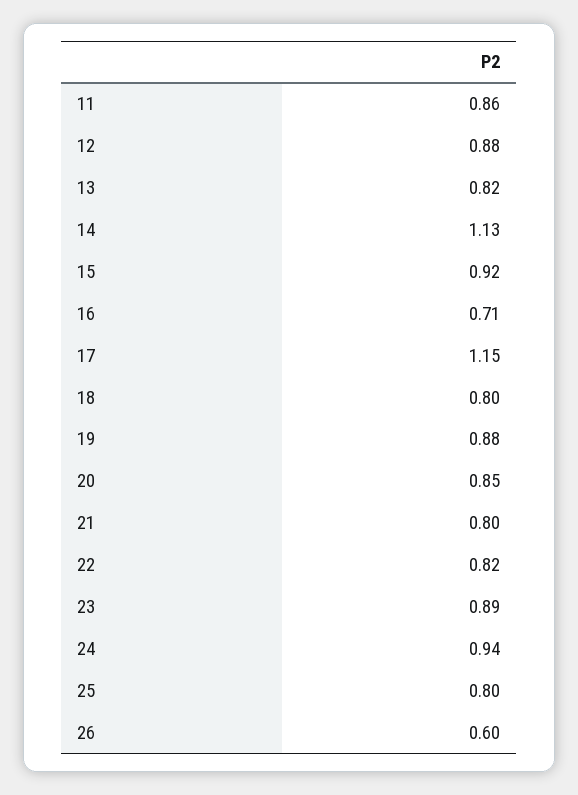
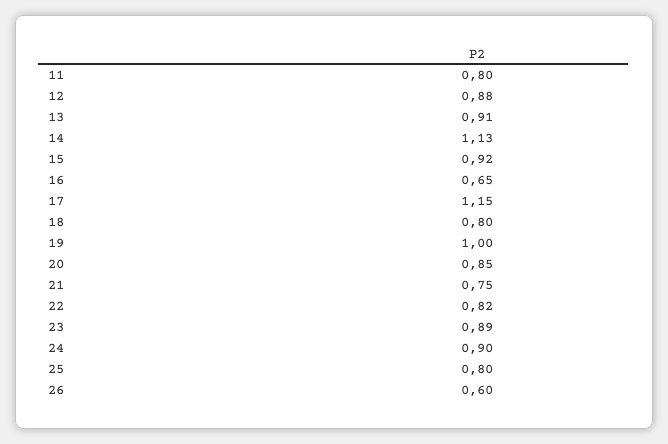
11: 0.86 -> 0.8
13: 0.82 -> 0.91
16: 0.71 -> 0.65
19: 0.88 -> 1
21: 0.8 -> 0.75
24: 0.94 -> 0.9

